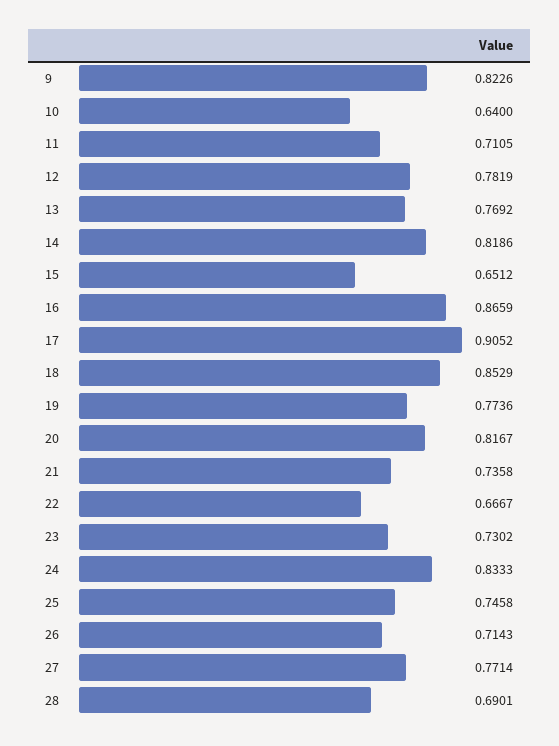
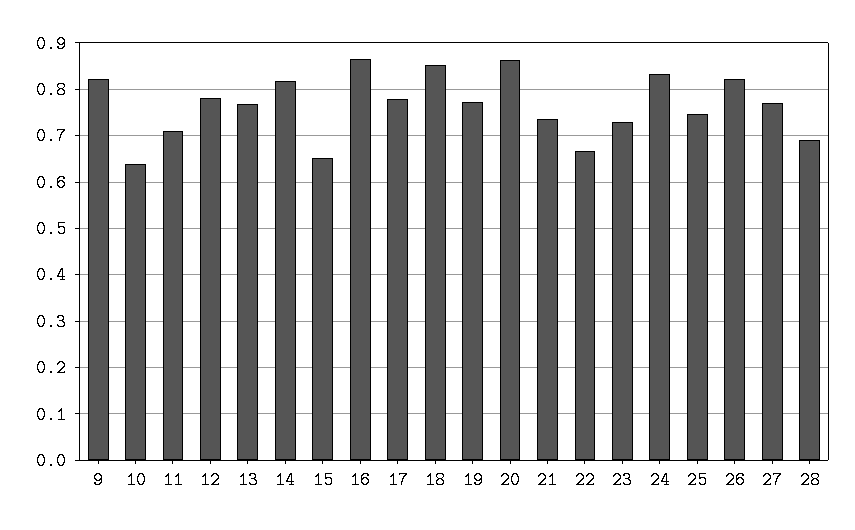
17: 0.9052 -> 0.78
20: 0.8167 -> 0.86
26: 0.7143 -> 0.82

